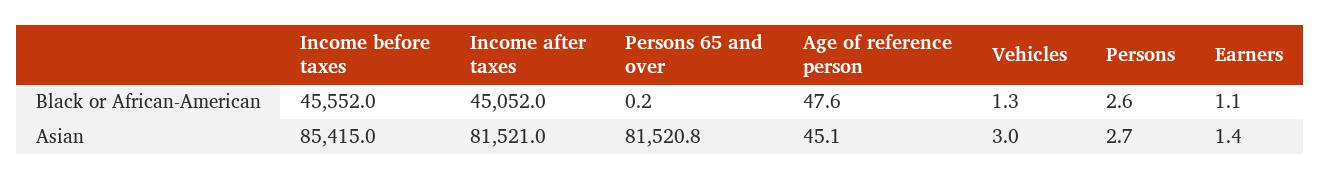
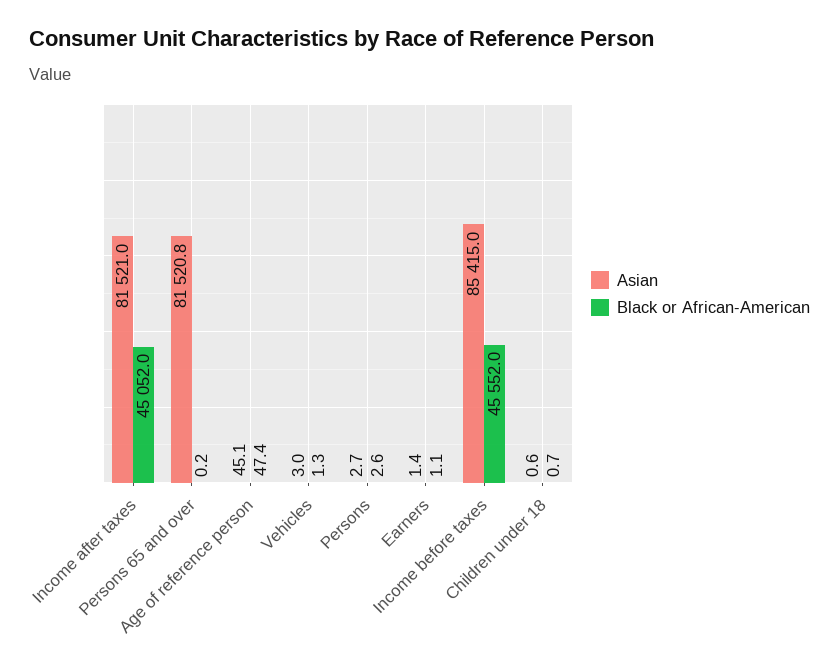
Black or African-American, Age of reference person: 47.6 -> 47.4
Asian, Children under 18: none -> 0.6
Black or African-American, Children under 18: none -> 0.7

